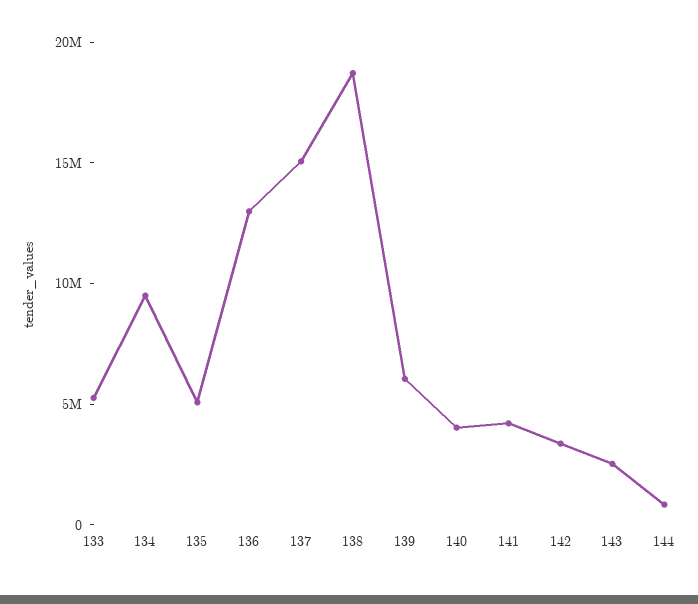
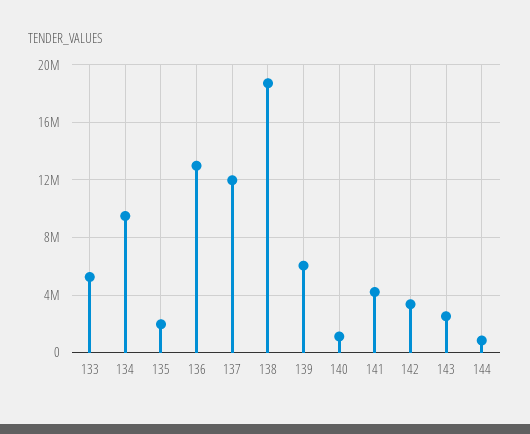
135: 5000000 -> 2000000
137: 15000000 -> 12000000
140: 4000000 -> 1000000

